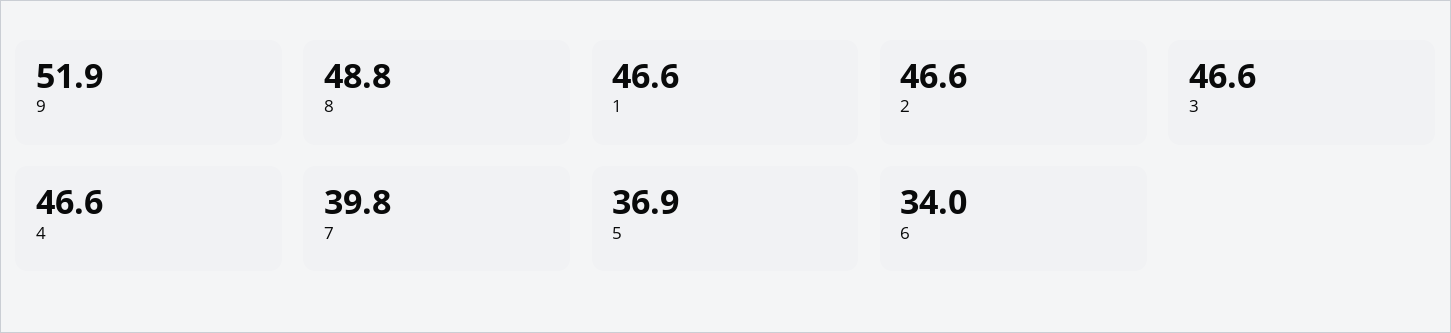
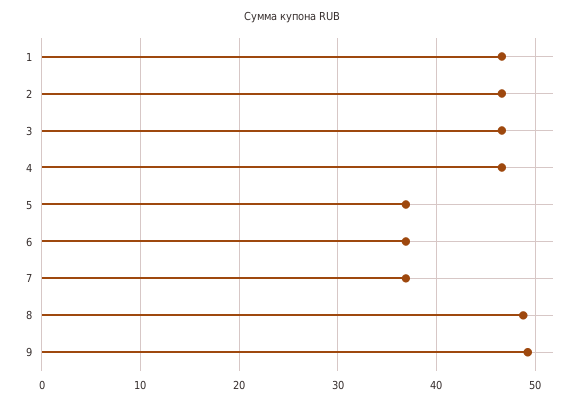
9: 51.9 -> 49
7: 39.8 -> 37
6: 34 -> 37

